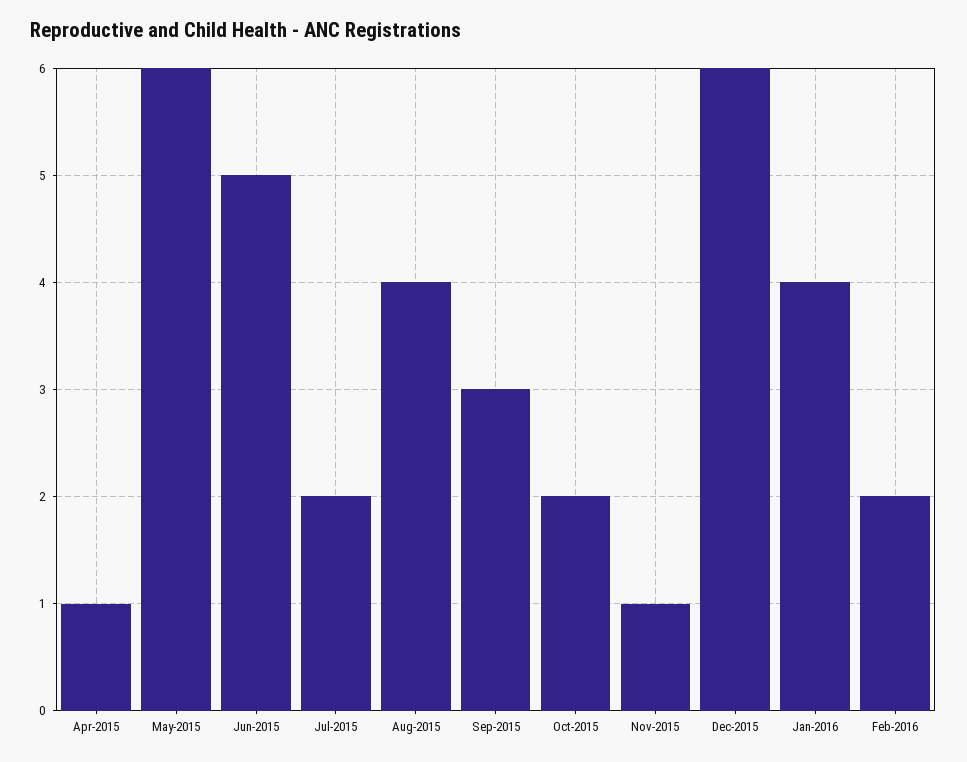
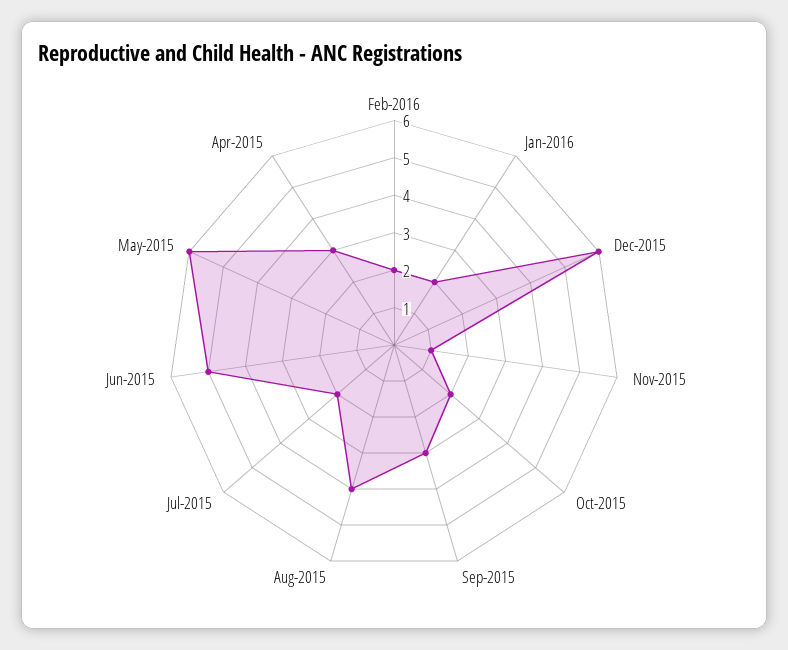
Apr-2015: 1 -> 3
Jan-2016: 4 -> 2

